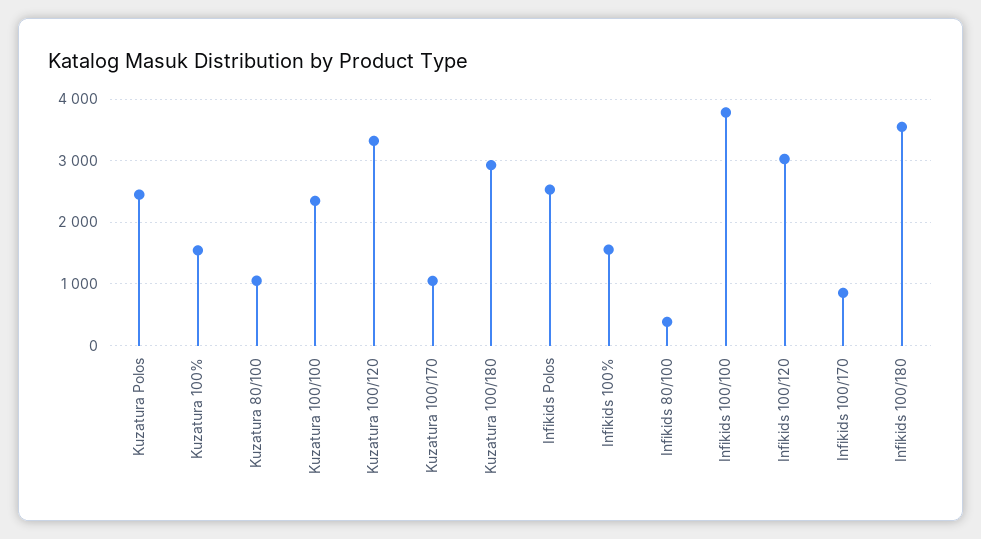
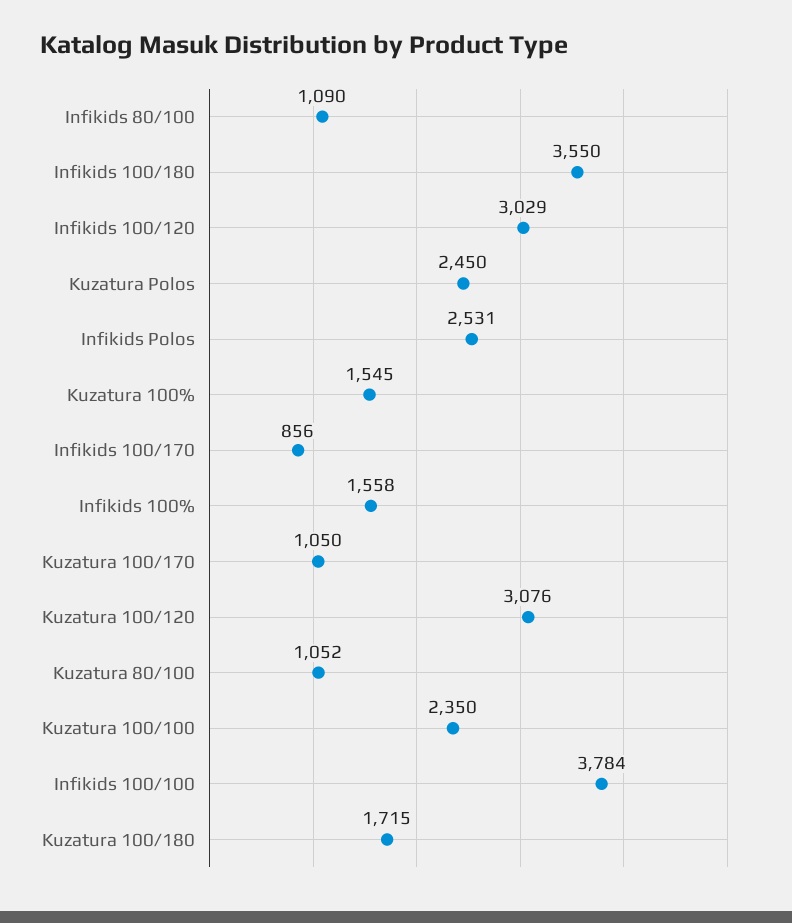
Kuzatura 100/120: 3300 -> 3076
Kuzatura 100/180: 2900 -> 1715
Infikids 80/100: 400 -> 1090

